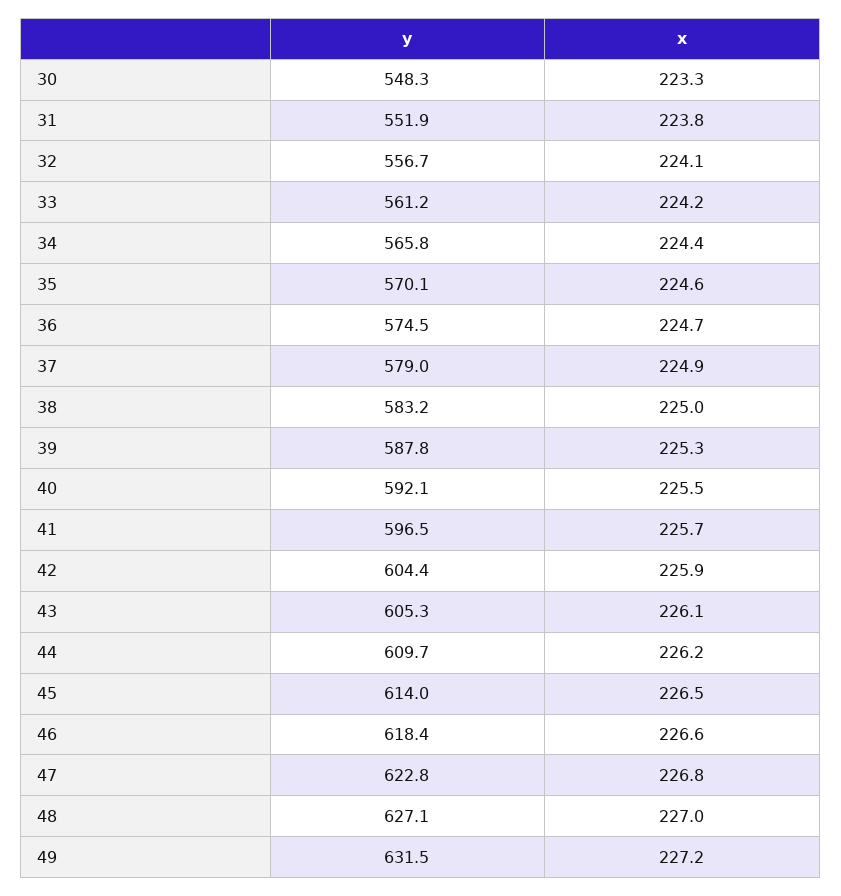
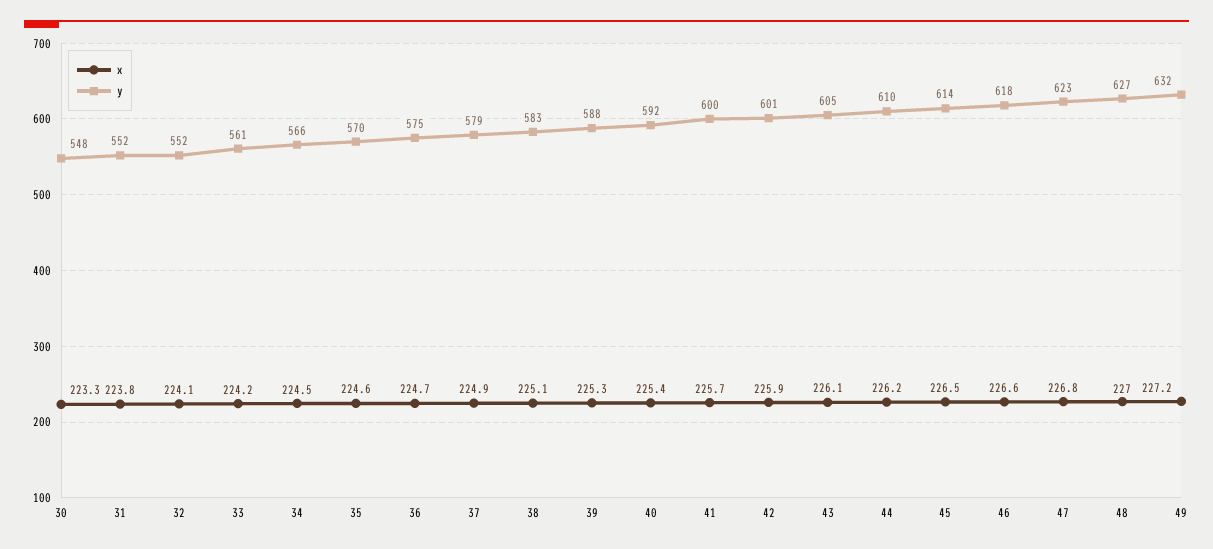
y, 32: 556.7 -> 552
x, 34: 224.4 -> 224.5
x, 38: 225 -> 225.1
x, 40: 225.5 -> 225.4
y, 41: 596.5 -> 600
y, 42: 604.4 -> 601

